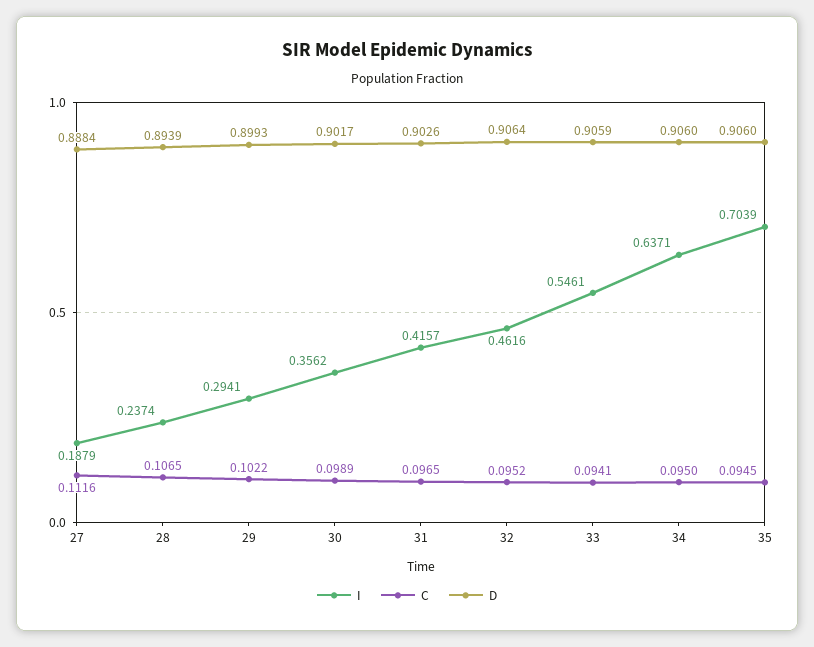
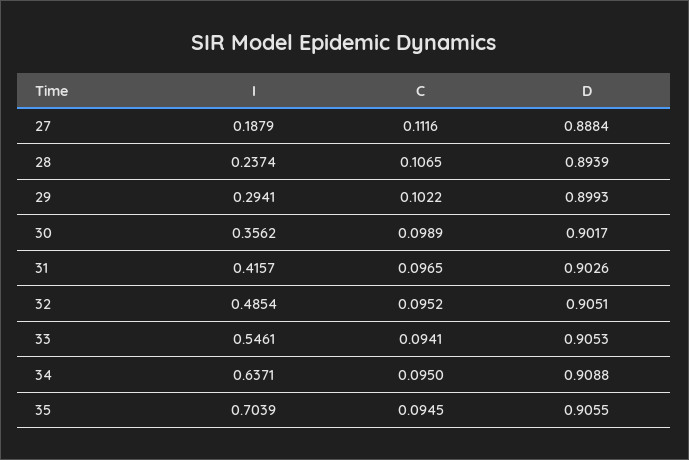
I, 32: 0.4616 -> 0.4854
D, 32: 0.9064 -> 0.9051
D, 33: 0.9059 -> 0.9053
D, 34: 0.906 -> 0.9088
D, 35: 0.906 -> 0.9055

